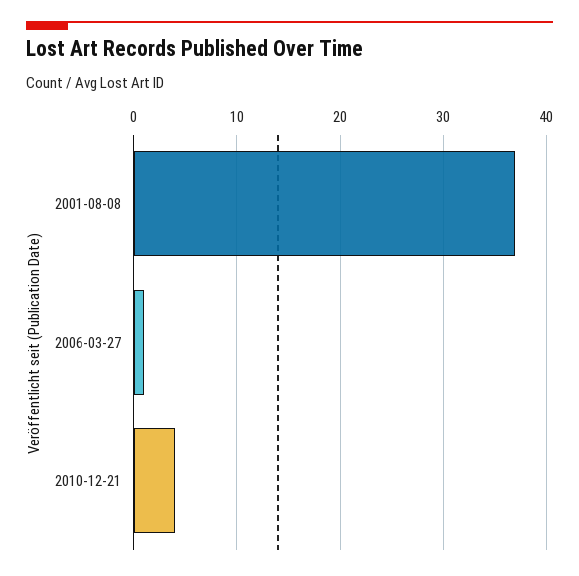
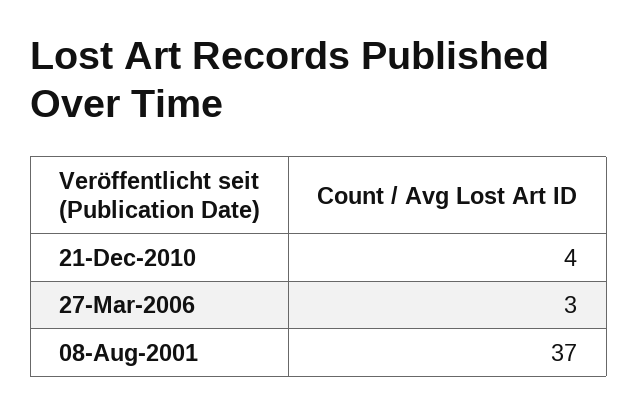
2006-03-27: 1 -> 3

